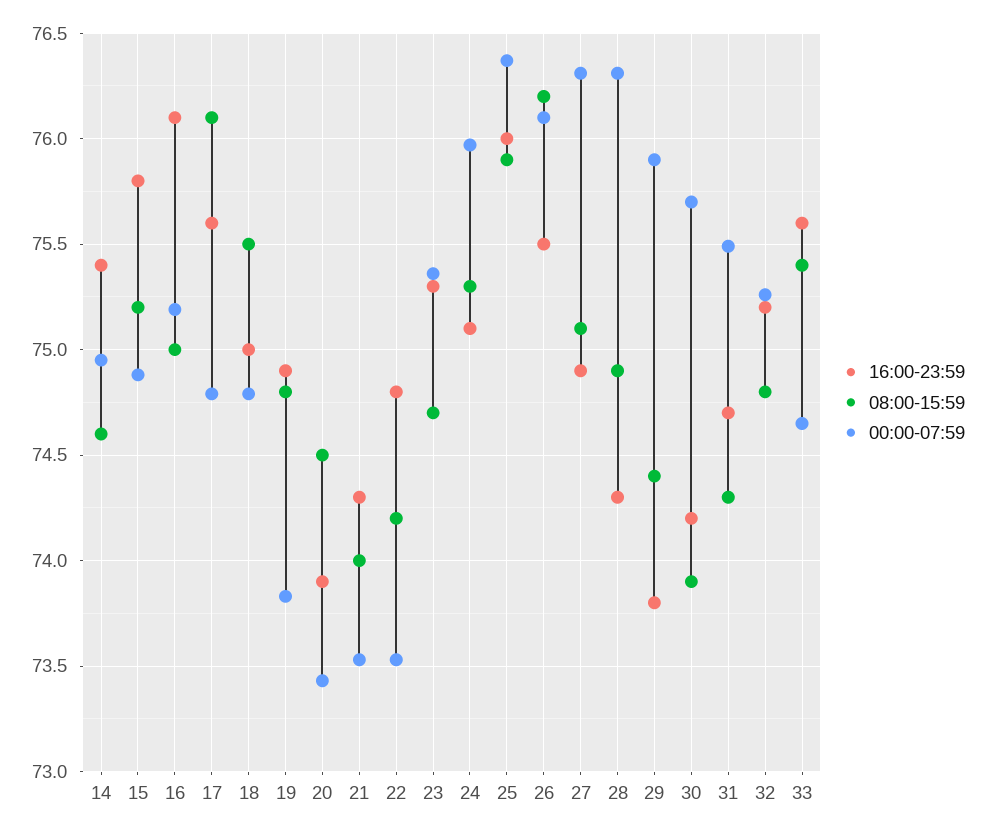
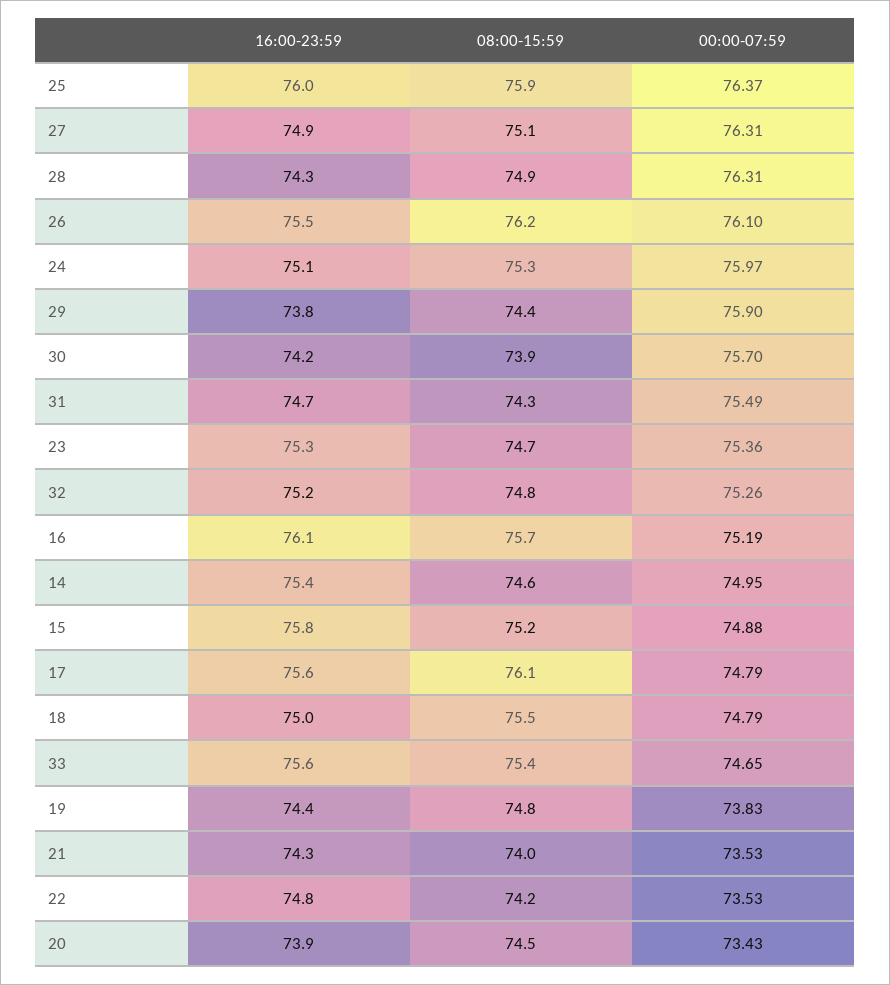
08:00-15:59, 16: 75 -> 75.7
16:00-23:59, 19: 74.9 -> 74.4

